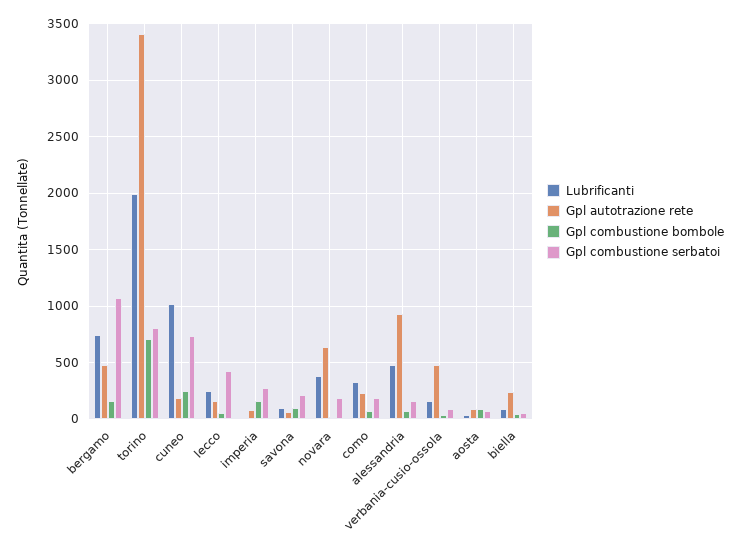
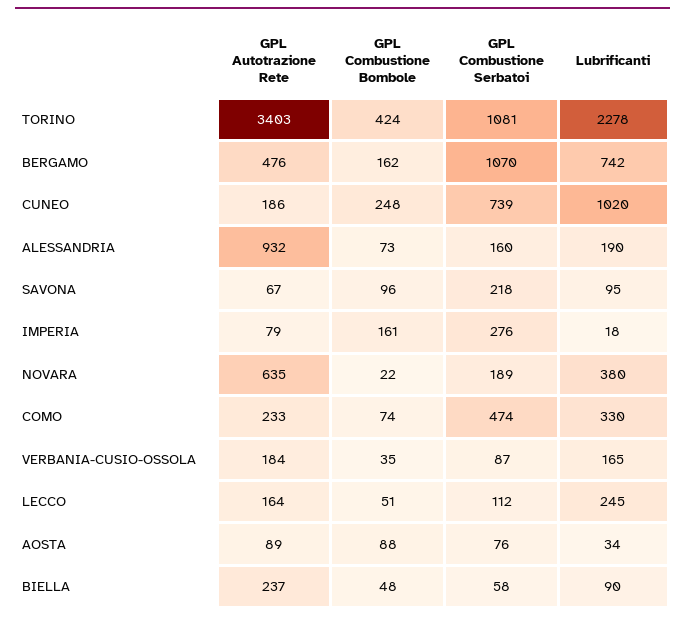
Lubrificanti, torino: 2000 -> 2278
Gpl combustione bombole, torino: 700 -> 424
Gpl combustione serbatoi, torino: 800 -> 1081
Gpl combustione serbatoi, lecco: 400 -> 112
Gpl combustione serbatoi, como: 200 -> 474
Lubrificanti, alessandria: 500 -> 190
Gpl autotrazione rete, verbania-cusio-ossola: 500 -> 184

